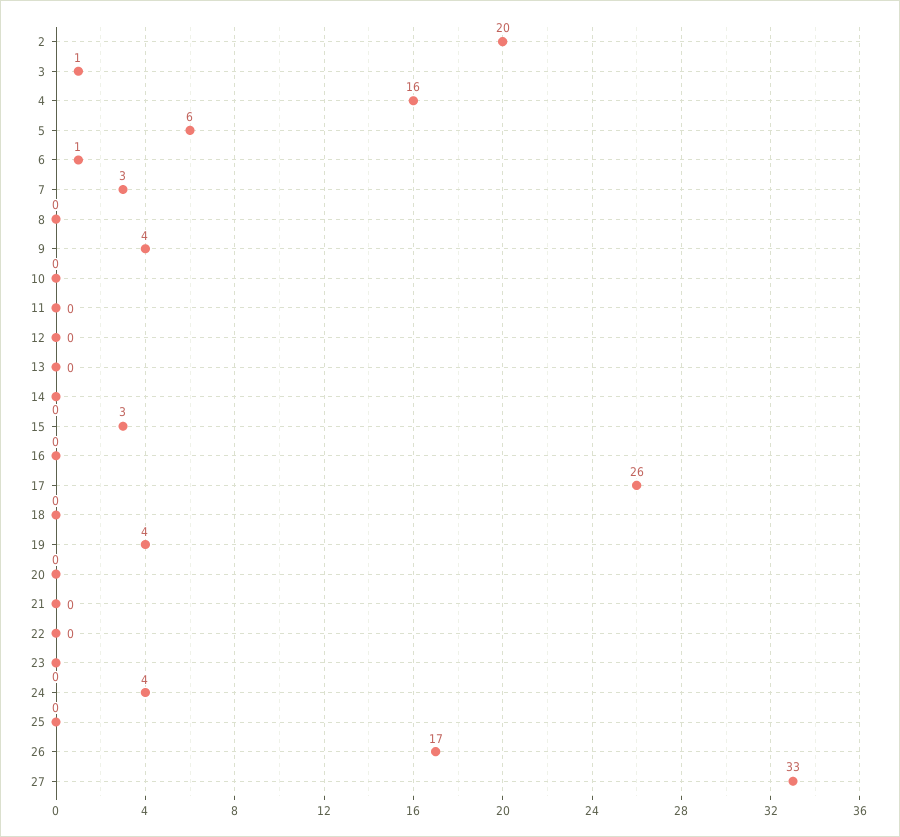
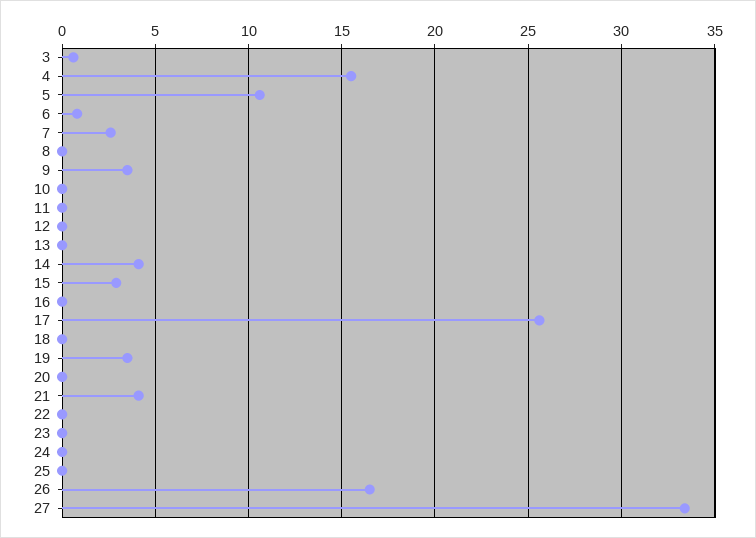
2: 20 -> none
5: 6 -> 10.5
14: 0 -> 4
21: 0 -> 4
24: 4 -> 0

